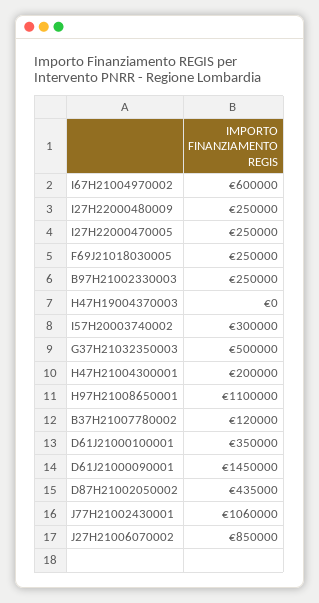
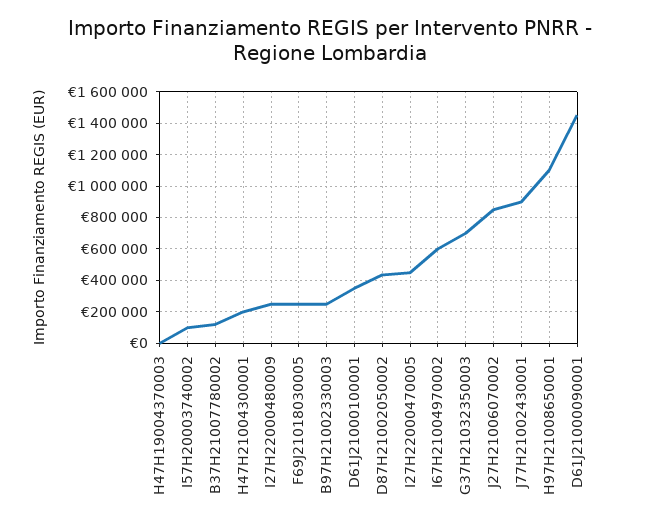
I27H22000470005: 250000 -> 450000
I57H20003740002: 300000 -> 100000
G37H21032350003: 500000 -> 700000
J77H21002430001: 1060000 -> 900000

